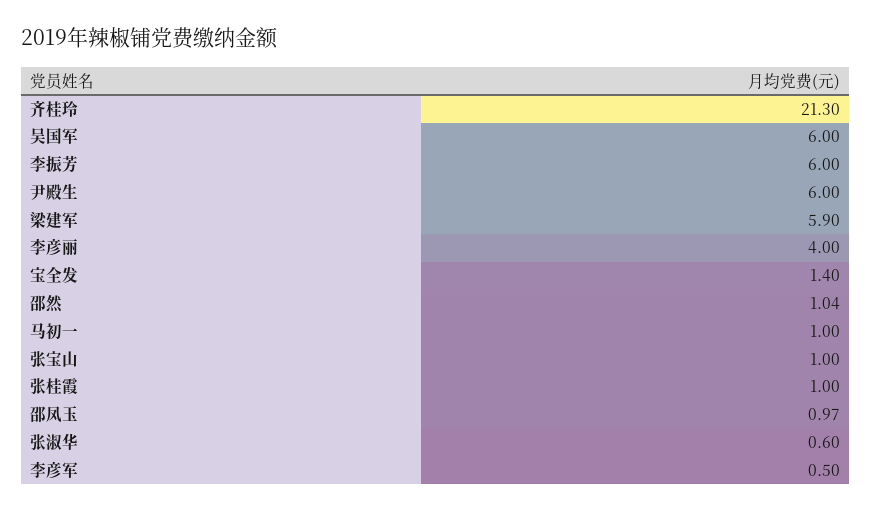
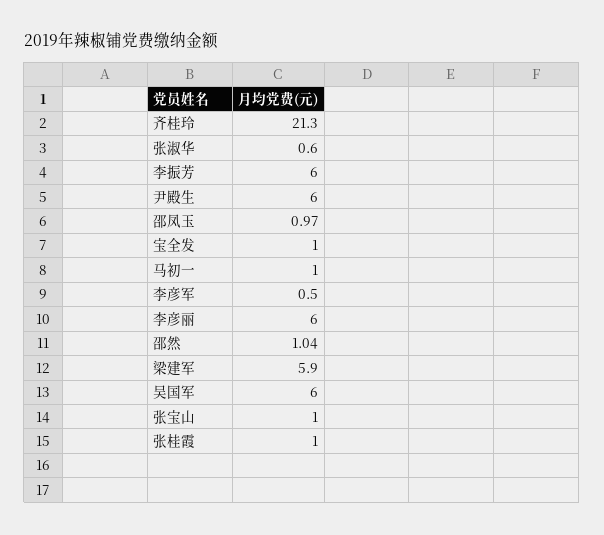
李彦丽: 4 -> 6
宝全发: 1.4 -> 1

